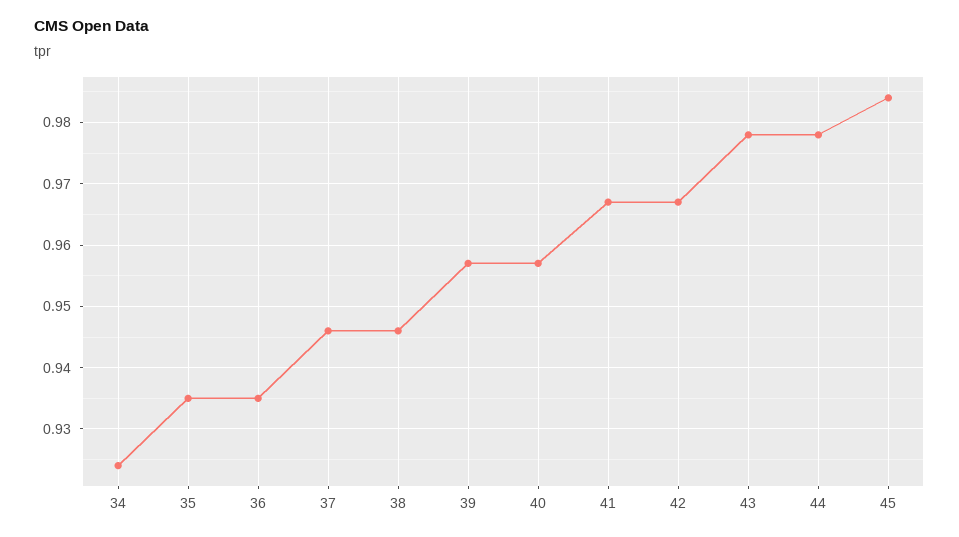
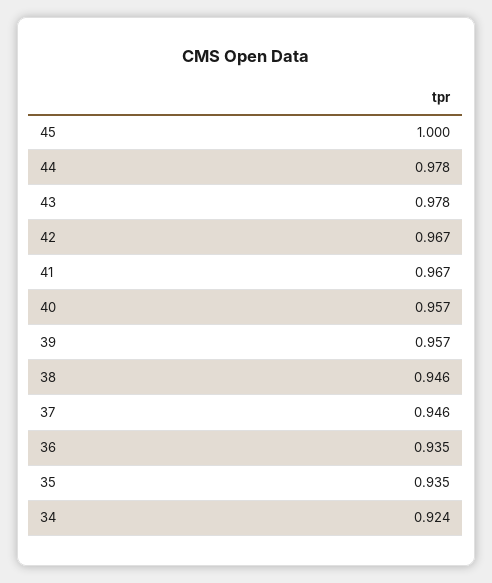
45: 0.984 -> 1

